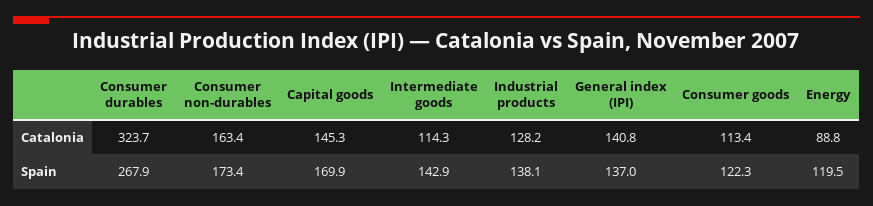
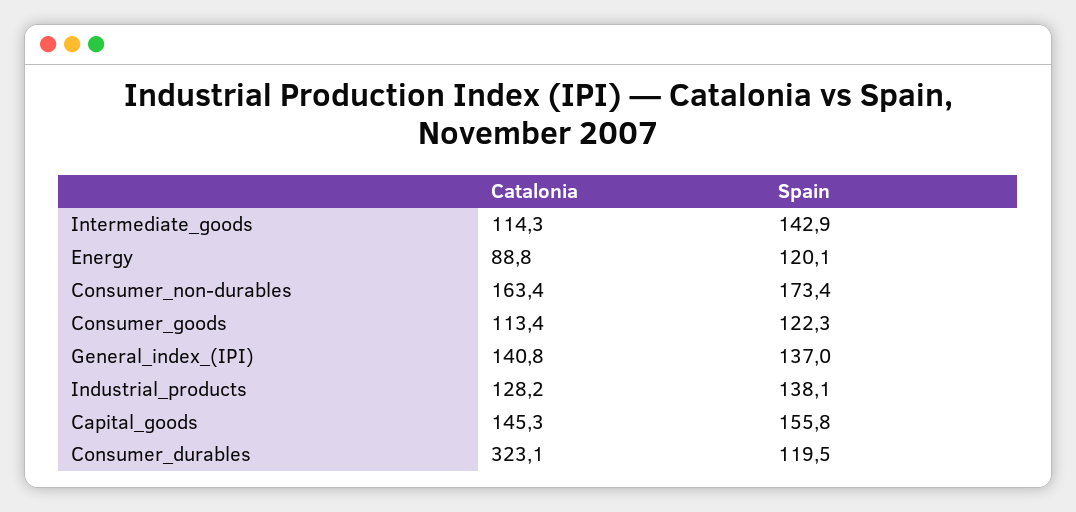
Consumer durables, Catalonia: 323.7 -> 323.1
Consumer durables, Spain: 267.9 -> 119.5
Capital goods, Spain: 169.9 -> 155.8
Energy, Spain: 119.5 -> 120.1

